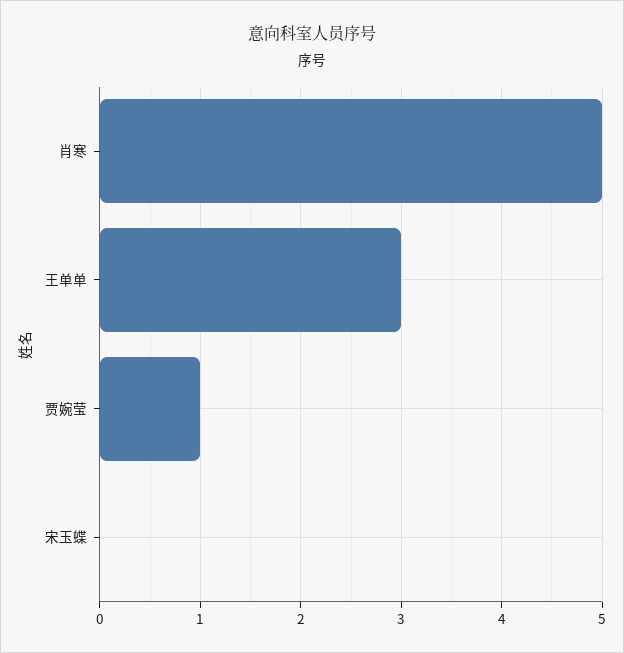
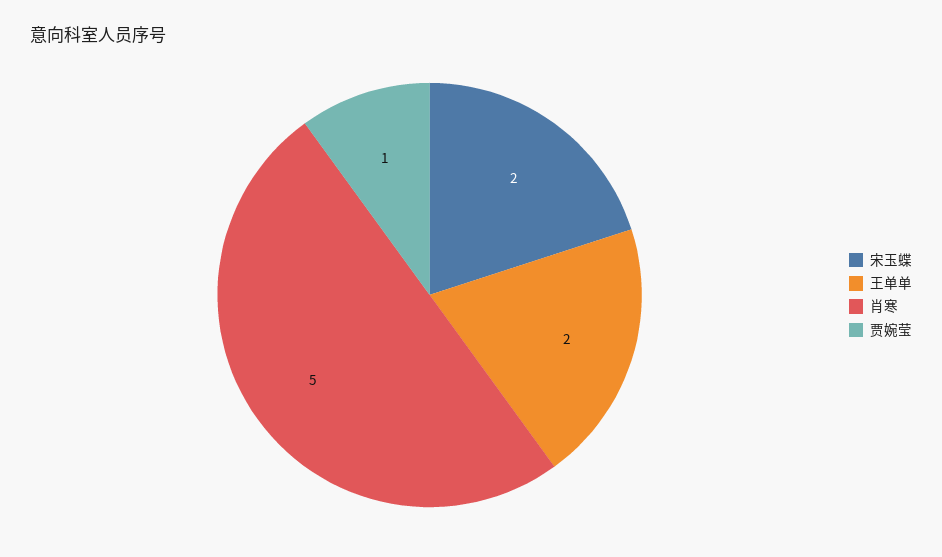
王单单: 3 -> 2
宋玉蝶: 0 -> 2

